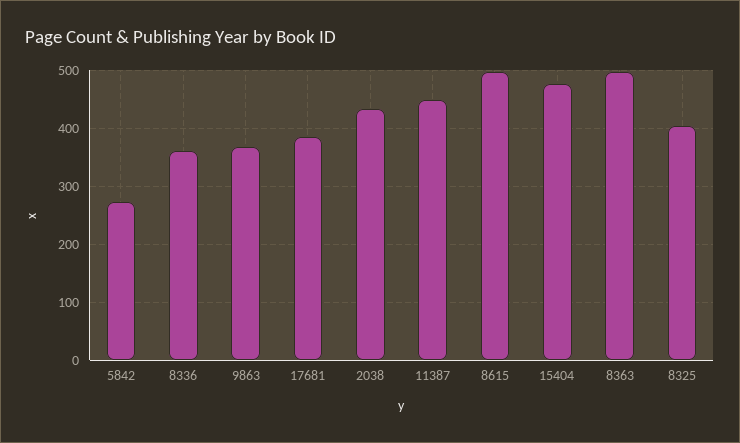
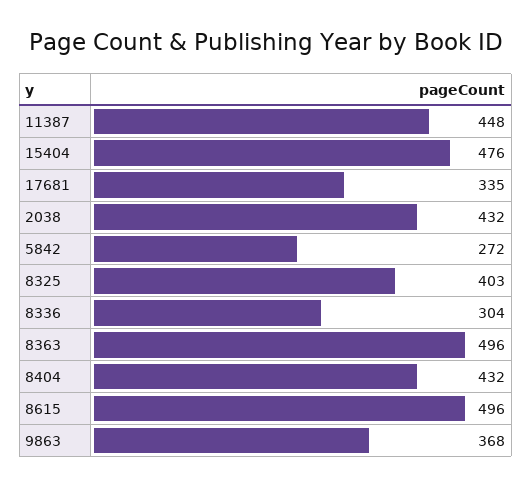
8336: 360 -> 304
17681: 380 -> 335
8404: none -> 432

